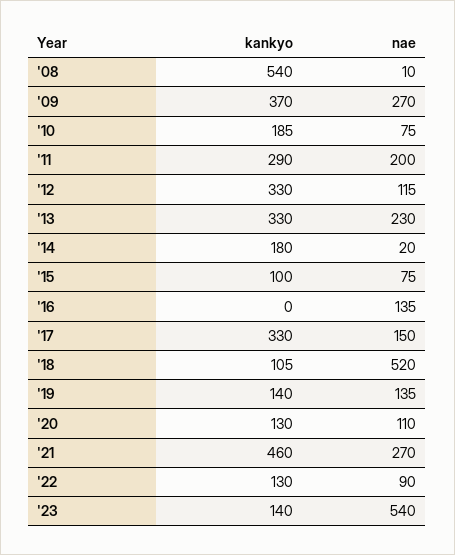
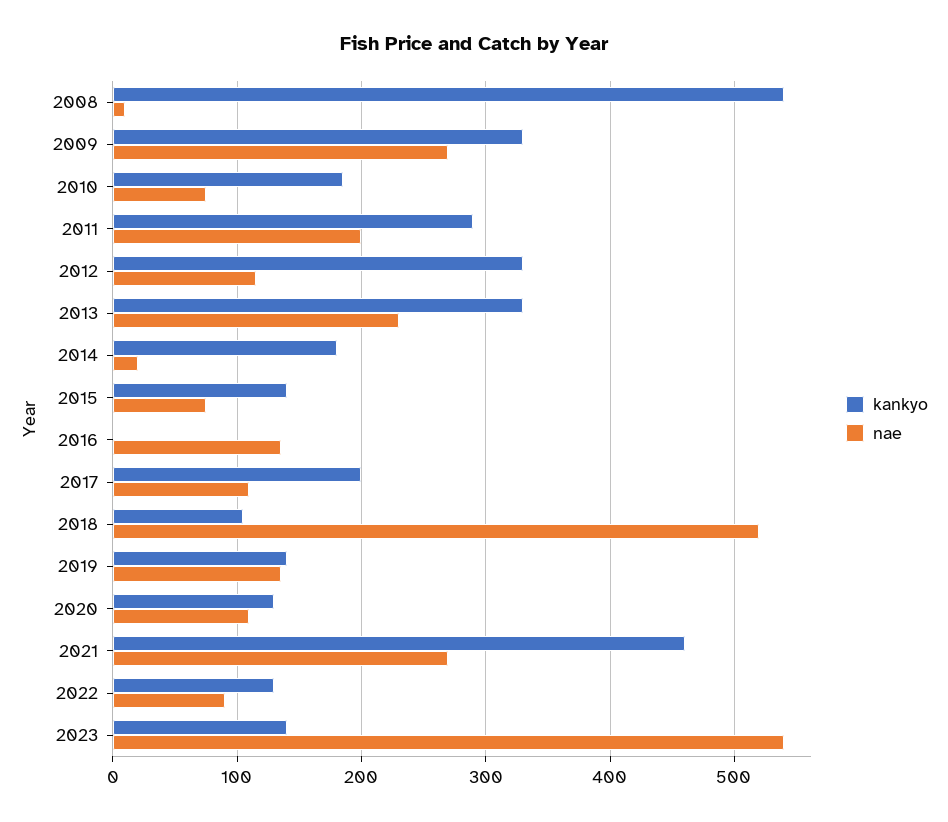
kankyo, '09: 370 -> 330
kankyo, '15: 100 -> 140
kankyo, '17: 330 -> 200
nae, '17: 150 -> 110

